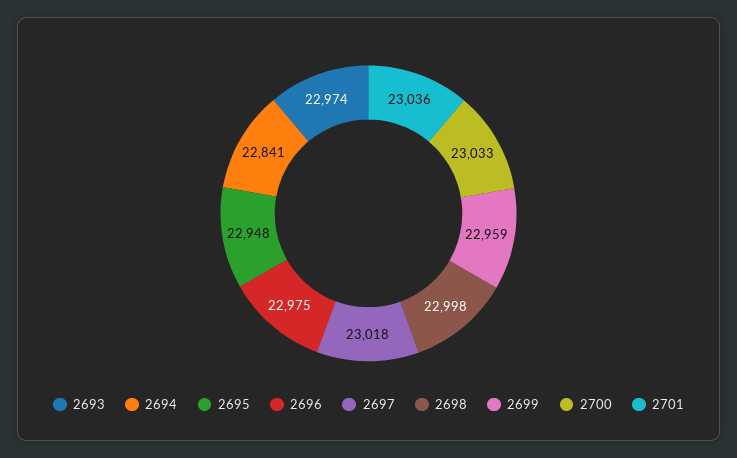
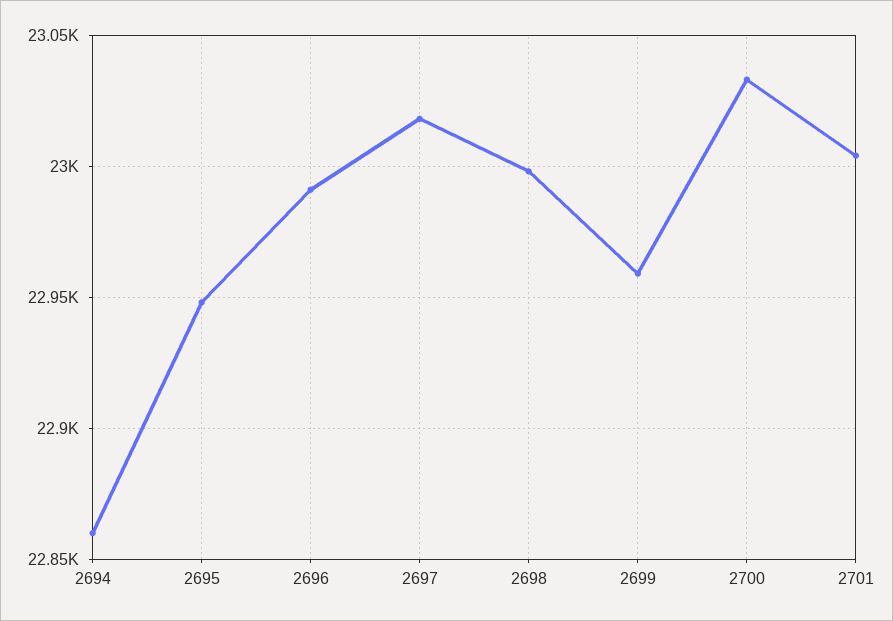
2693: 22974 -> none
2694: 22841 -> 22860
2696: 22975 -> 22990
2701: 23036 -> 23005

